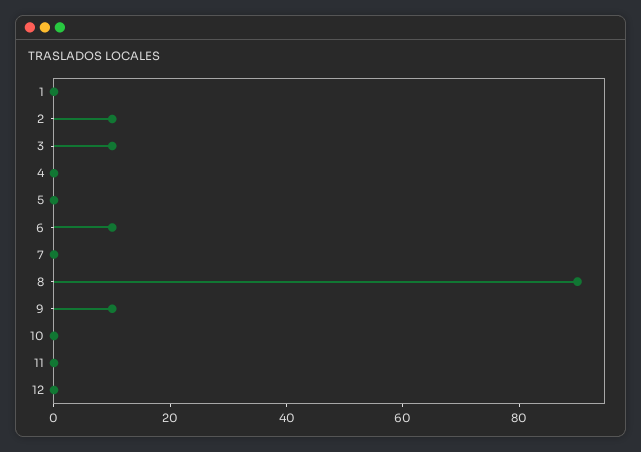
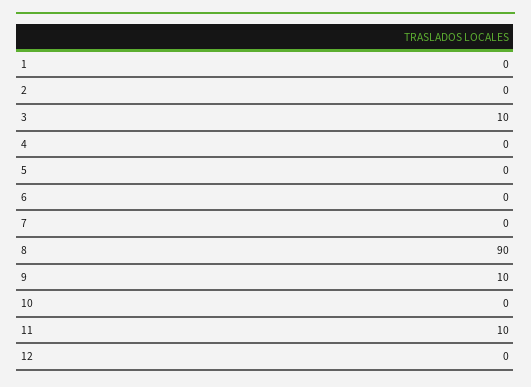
2: 10 -> 0
6: 10 -> 0
11: 0 -> 10

